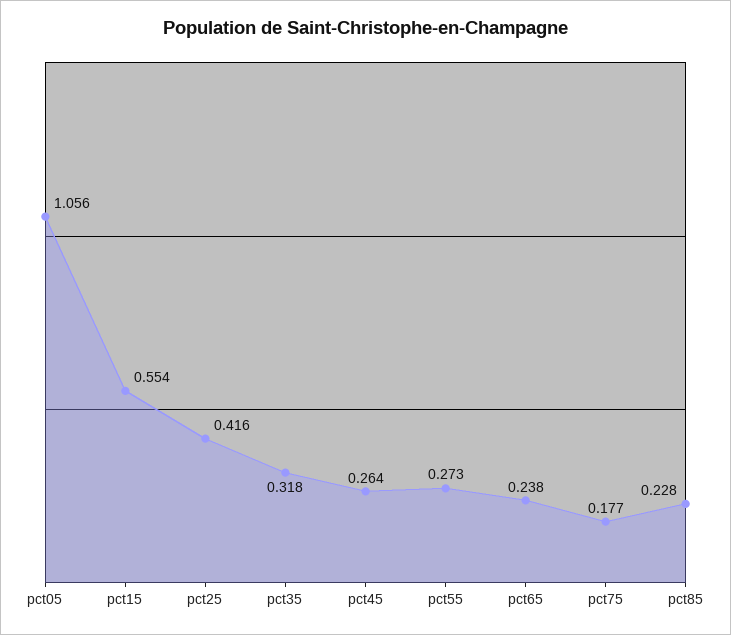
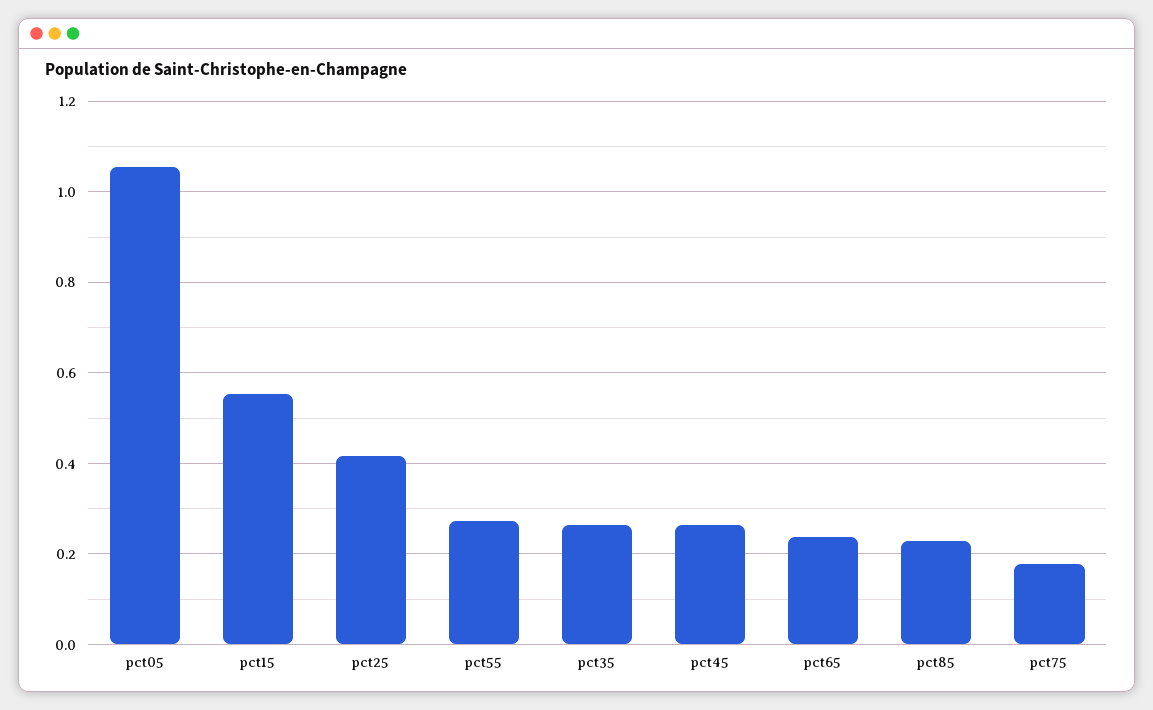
pct35: 0.318 -> 0.26

